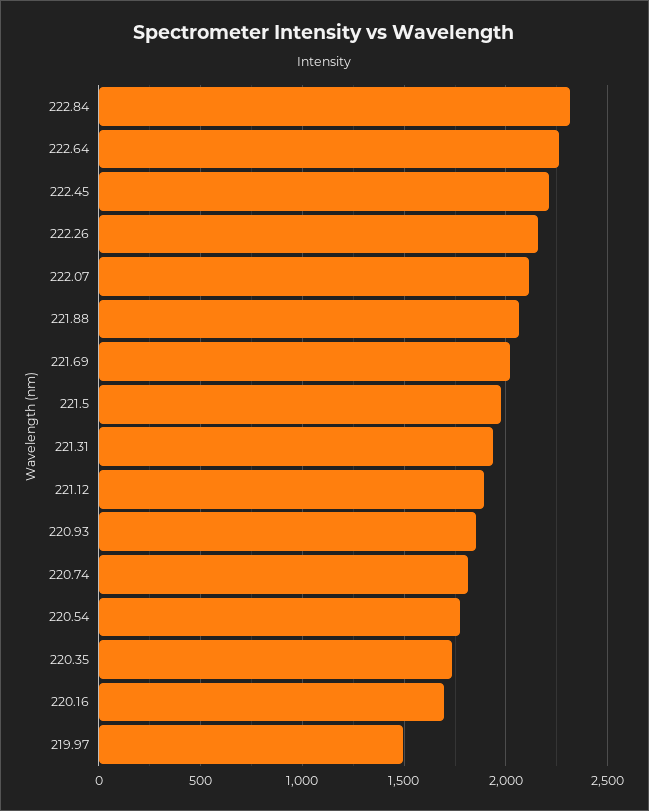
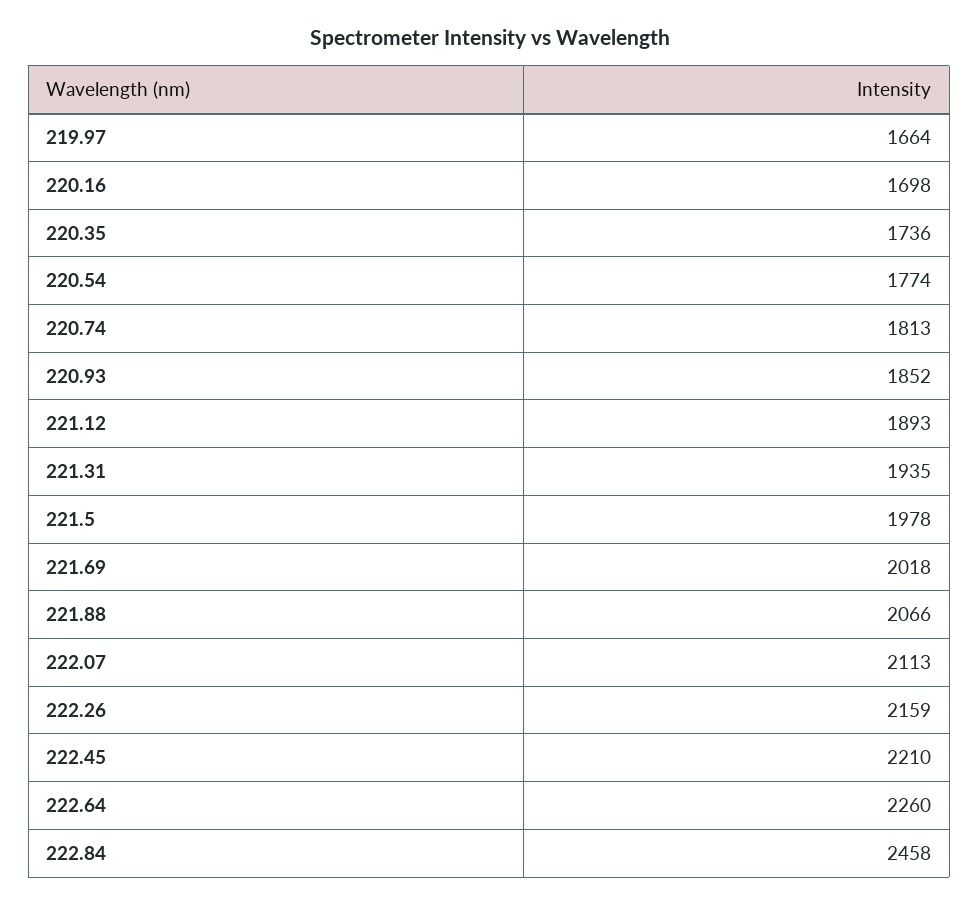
222.84: 2300 -> 2458
219.97: 1500 -> 1664

